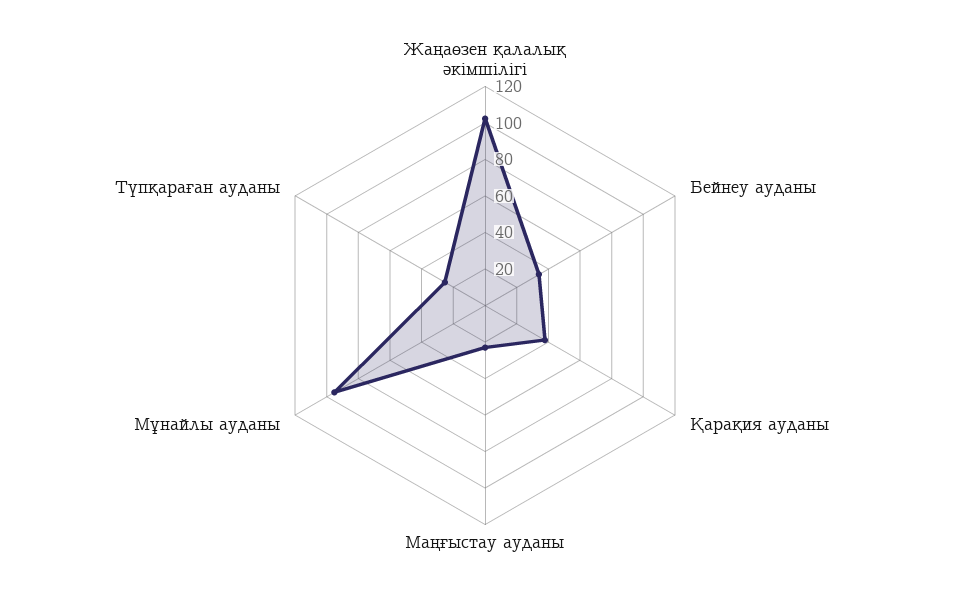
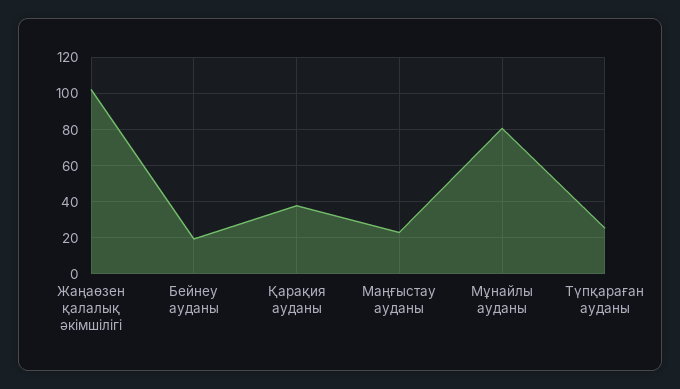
Бейнеу ауданы: 35 -> 20
Мұнайлы ауданы: 95 -> 80

